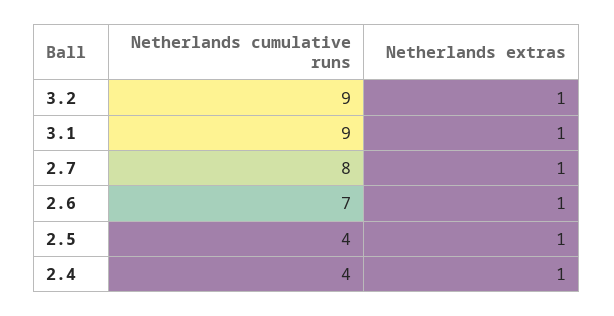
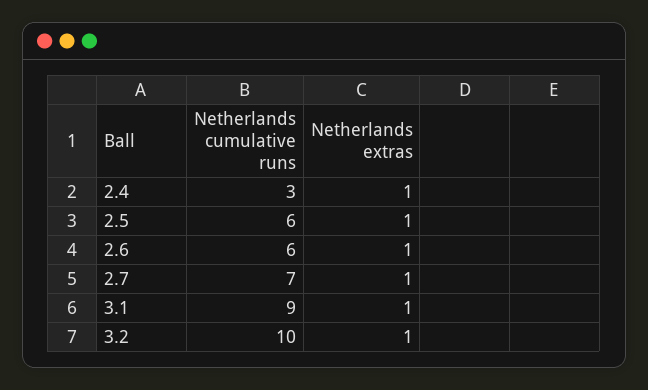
Netherlands cumulative runs, 3.2: 9 -> 10
Netherlands cumulative runs, 2.7: 8 -> 7
Netherlands cumulative runs, 2.6: 7 -> 6
Netherlands cumulative runs, 2.5: 4 -> 6
Netherlands cumulative runs, 2.4: 4 -> 3

